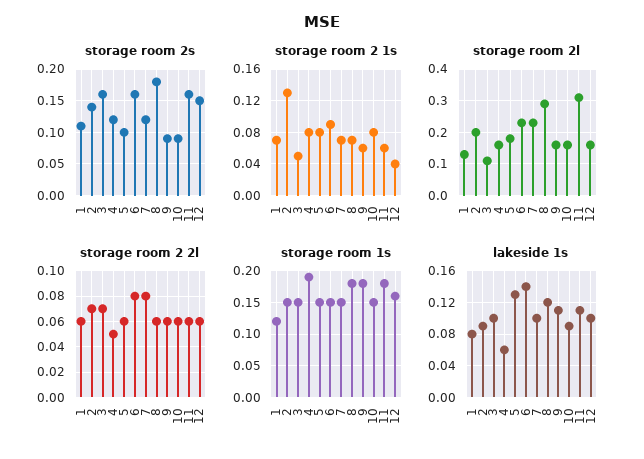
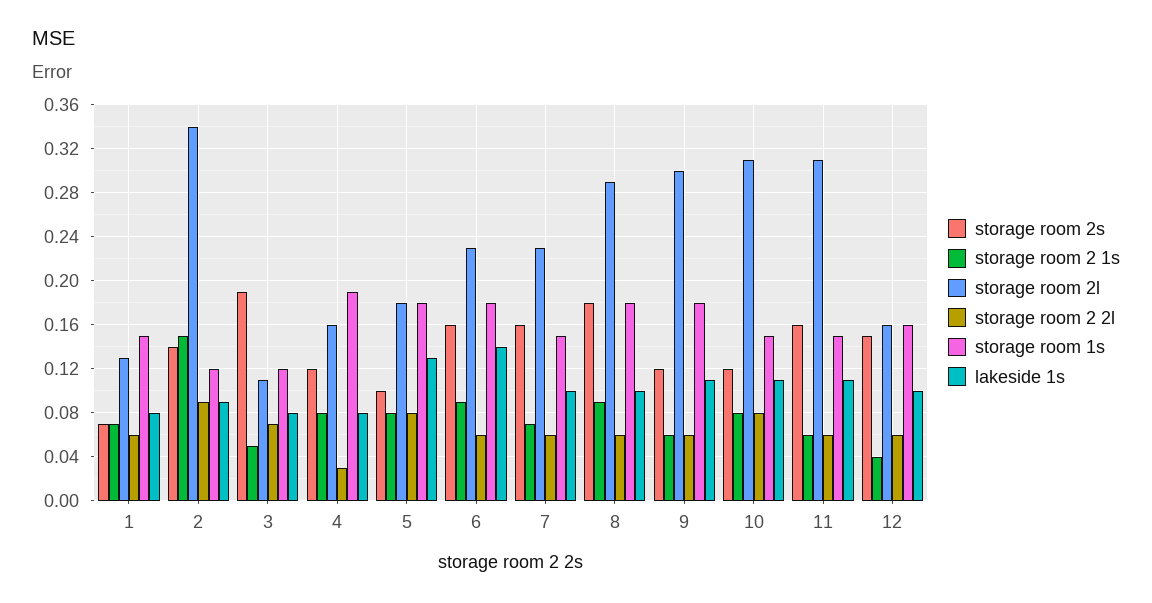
storage room 2s, 1: 0.11 -> 0.07
storage room 2s, 3: 0.16 -> 0.19
storage room 2s, 7: 0.12 -> 0.16
storage room 2s, 9: 0.09 -> 0.12
storage room 2s, 10: 0.09 -> 0.12
storage room 2 1s, 2: 0.13 -> 0.15
storage room 2 1s, 8: 0.07 -> 0.09
storage room 2l, 2: 0.2 -> 0.34
storage room 2l, 9: 0.15 -> 0.3
storage room 2l, 10: 0.15 -> 0.31
storage room 2 2l, 2: 0.07 -> 0.09
storage room 2 2l, 4: 0.05 -> 0.03
storage room 2 2l, 5: 0.06 -> 0.08
storage room 2 2l, 6: 0.08 -> 0.06
storage room 2 2l, 7: 0.08 -> 0.06
storage room 2 2l, 10: 0.06 -> 0.08
storage room 1s, 1: 0.12 -> 0.15
storage room 1s, 2: 0.15 -> 0.12
storage room 1s, 3: 0.15 -> 0.12
storage room 1s, 5: 0.15 -> 0.18
storage room 1s, 6: 0.15 -> 0.18
storage room 1s, 11: 0.18 -> 0.15
lakeside 1s, 3: 0.1 -> 0.08
lakeside 1s, 4: 0.06 -> 0.08
lakeside 1s, 8: 0.12 -> 0.1
lakeside 1s, 10: 0.09 -> 0.11

